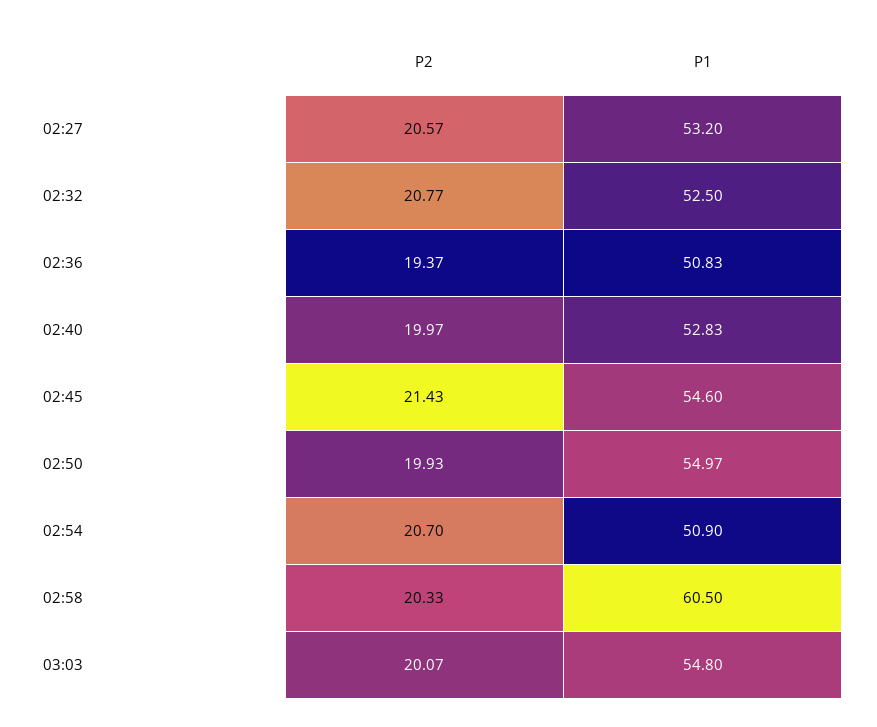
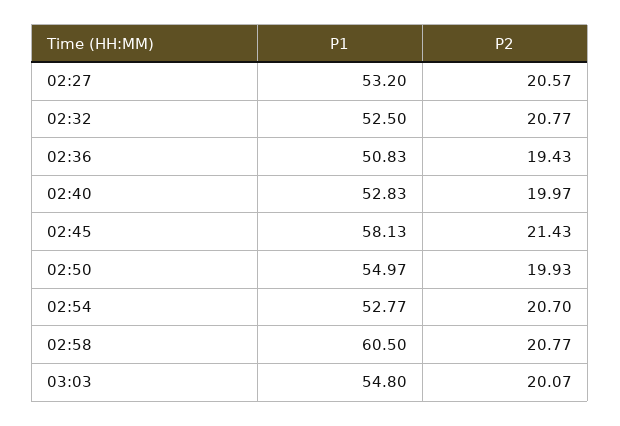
P2, 02:36: 19.37 -> 19.43
P1, 02:45: 54.6 -> 58.13
P1, 02:54: 50.9 -> 52.77
P2, 02:58: 20.33 -> 20.77

